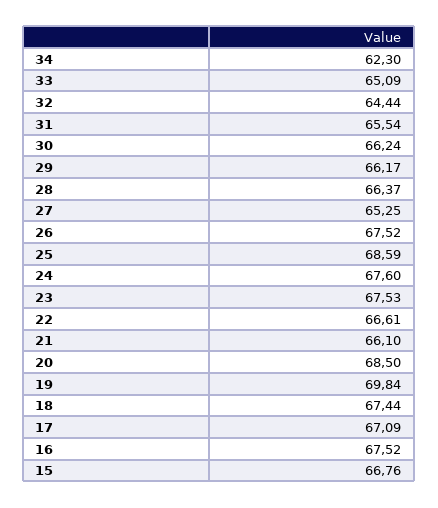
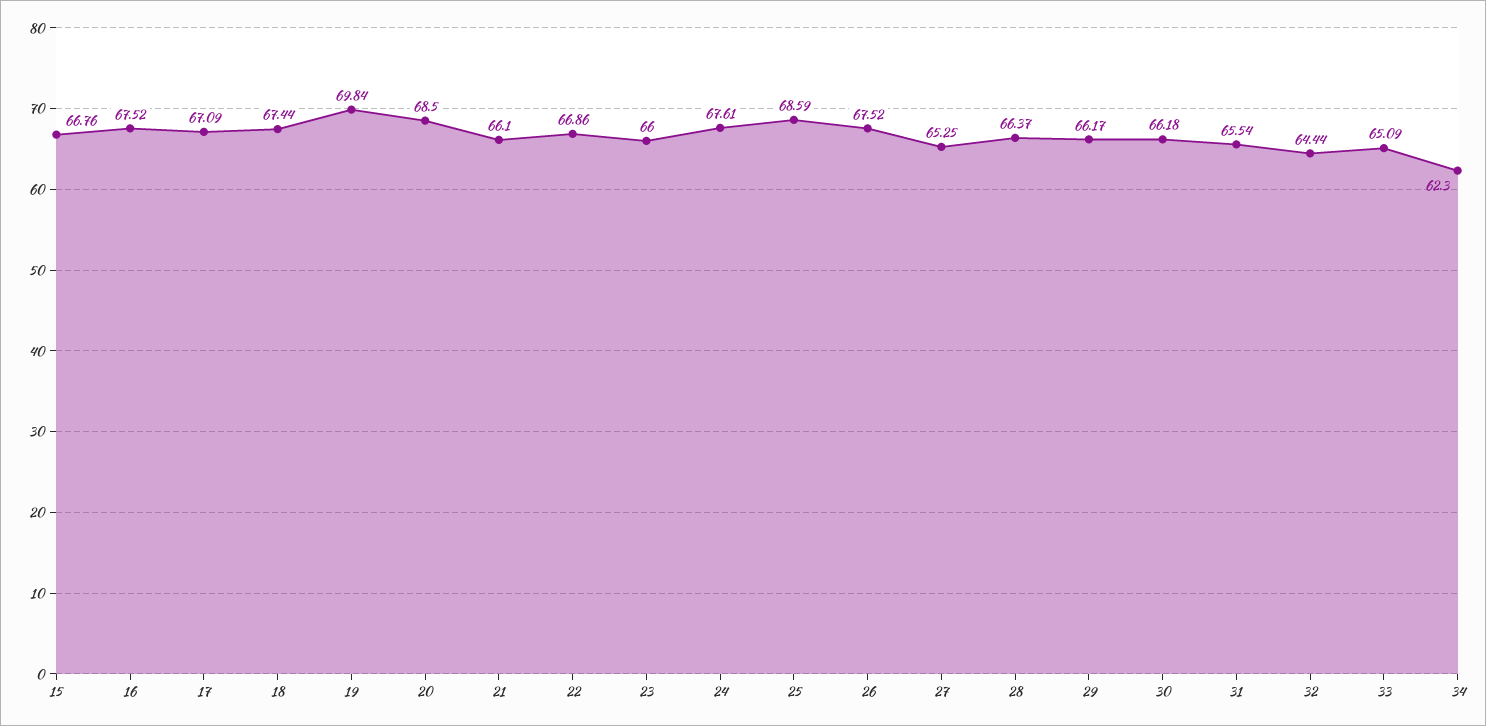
30: 66.24 -> 66.18
24: 67.6 -> 67.61
23: 67.53 -> 66
22: 66.61 -> 66.86

